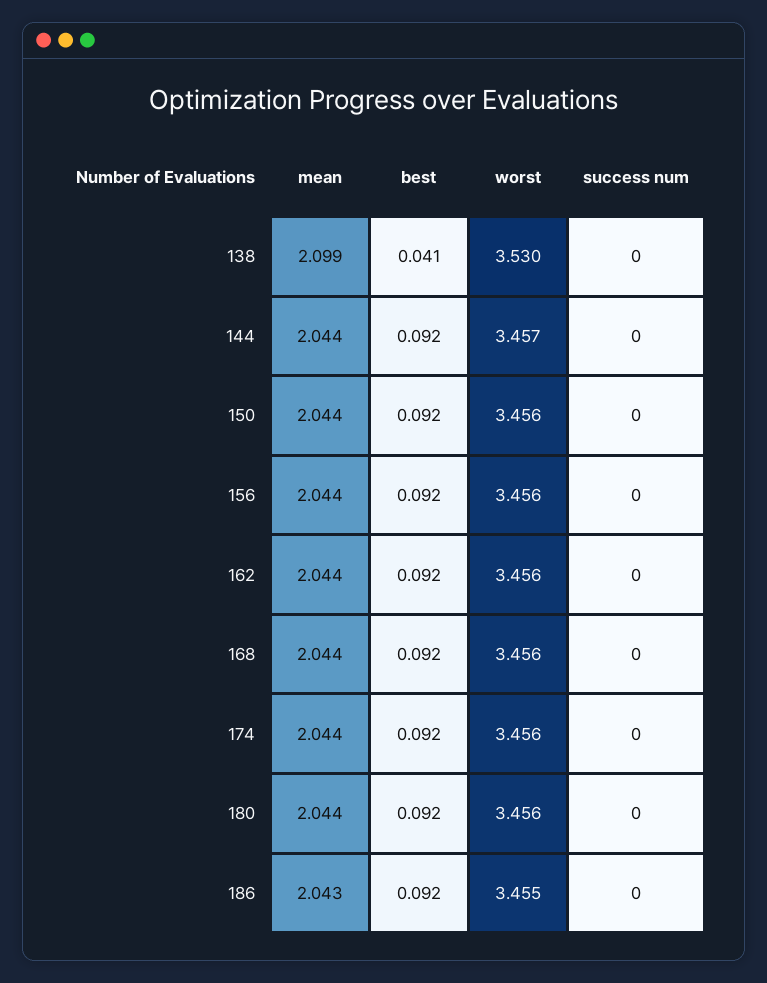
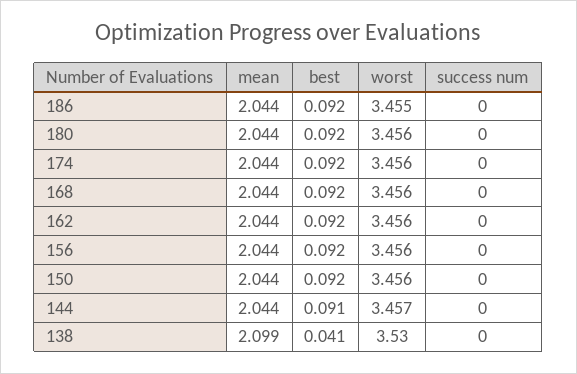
best, 144: 0.092 -> 0.091
mean, 186: 2.043 -> 2.044

